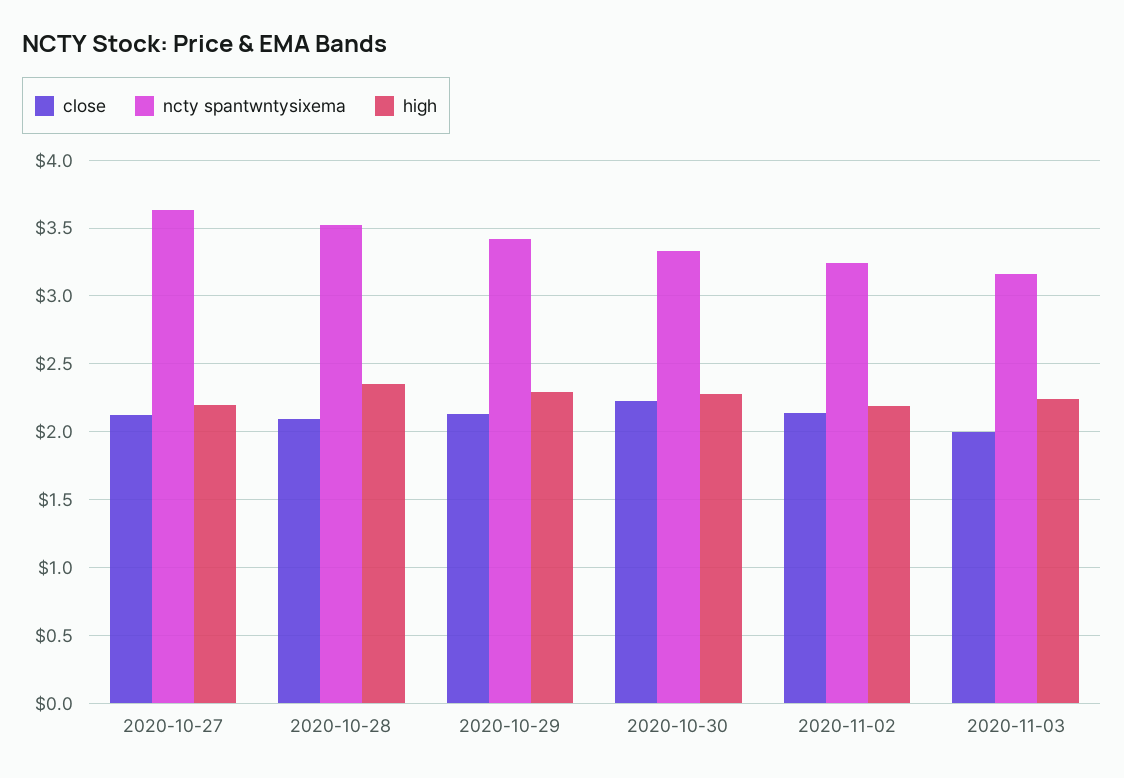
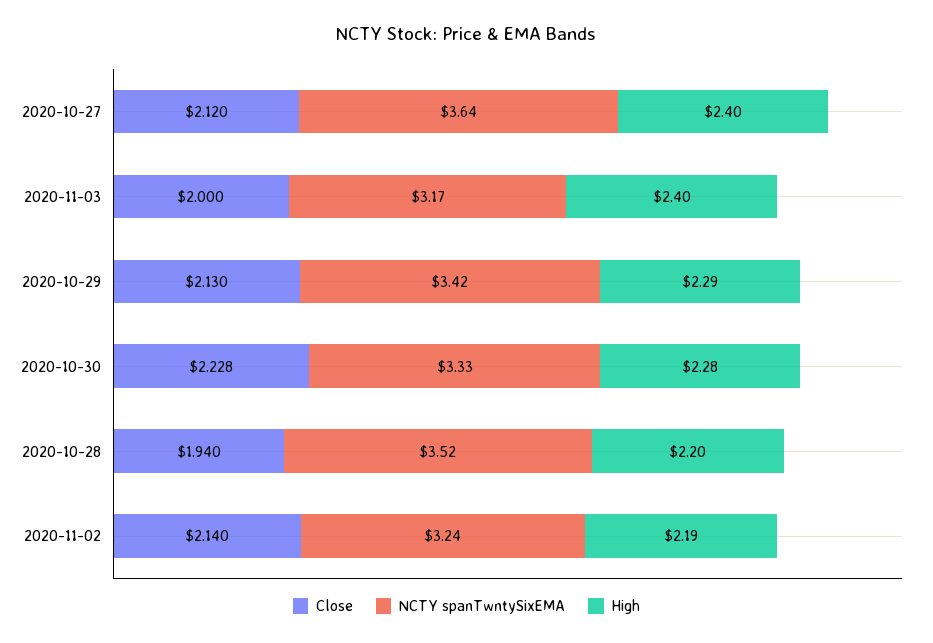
high, 2020-10-27: 2.2 -> 2.4
close, 2020-10-28: 2.1 -> 1.94
high, 2020-10-28: 2.35 -> 2.2
high, 2020-11-03: 2.25 -> 2.4

